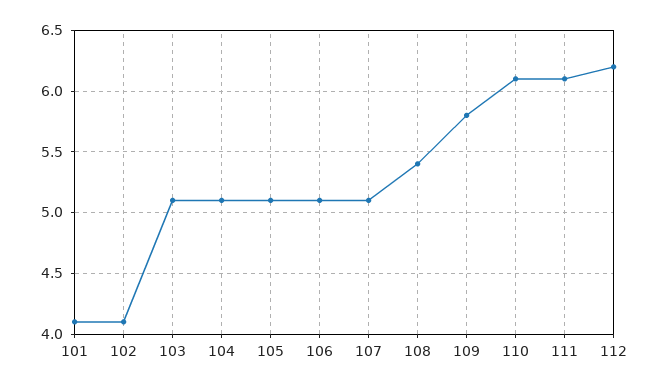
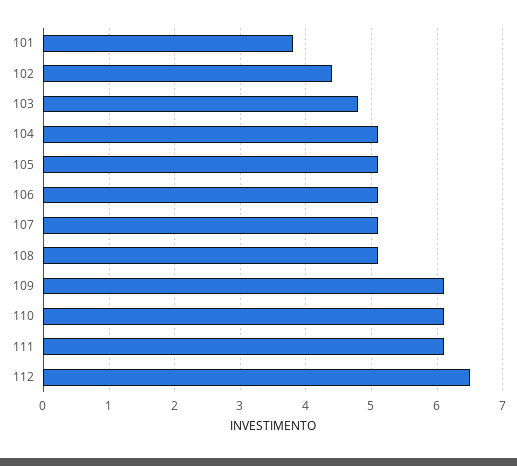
101: 4.1 -> 3.8
102: 4.1 -> 4.4
103: 5.1 -> 4.8
108: 5.4 -> 5.1
109: 5.8 -> 6.1
112: 6.2 -> 6.5

